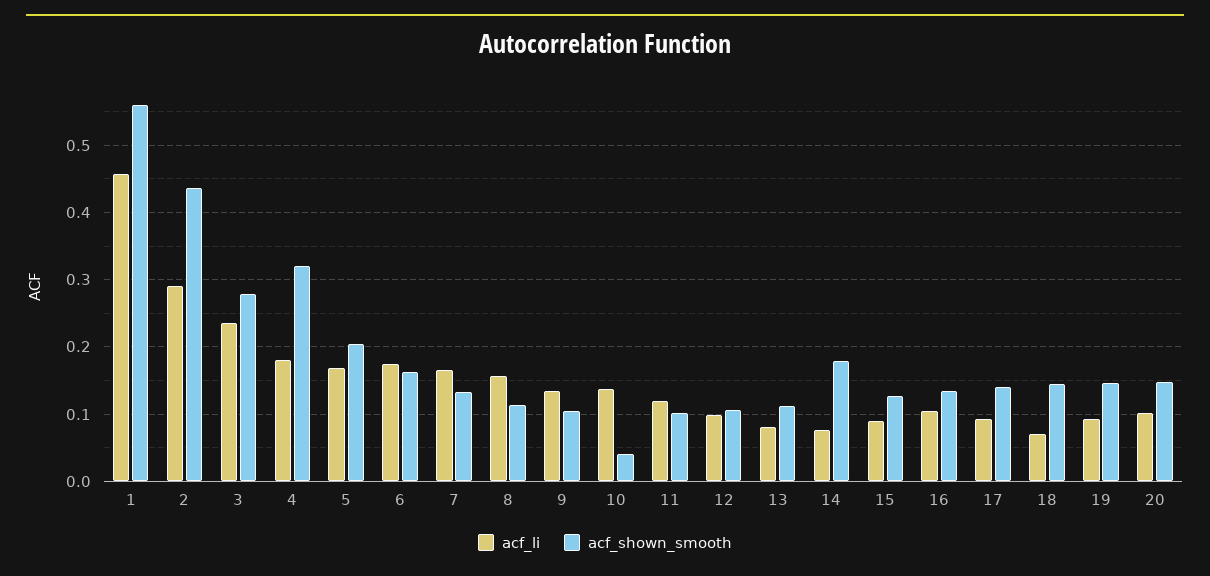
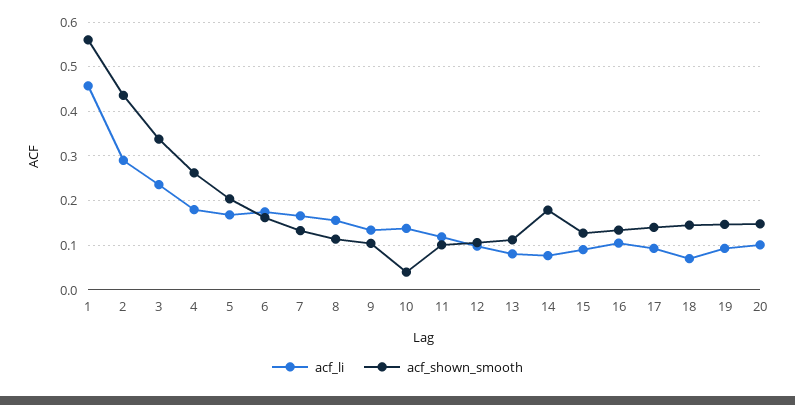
acf_shown_smooth, 3: 0.28 -> 0.34
acf_shown_smooth, 4: 0.32 -> 0.26

